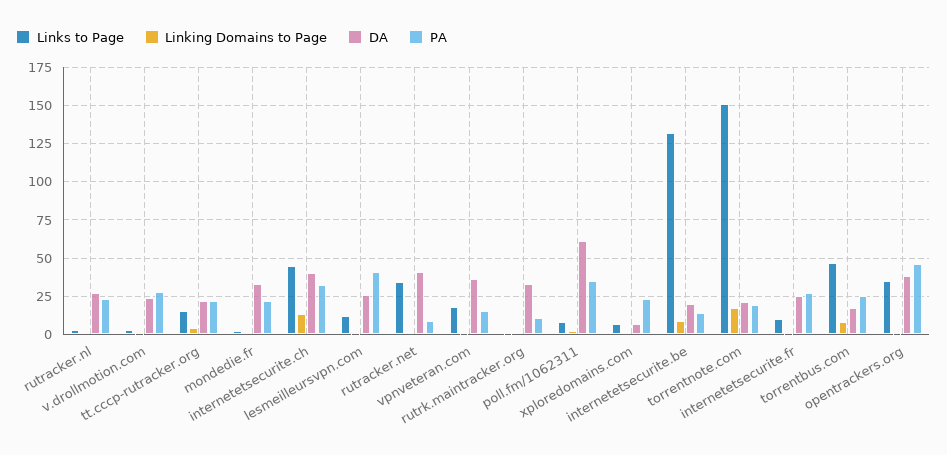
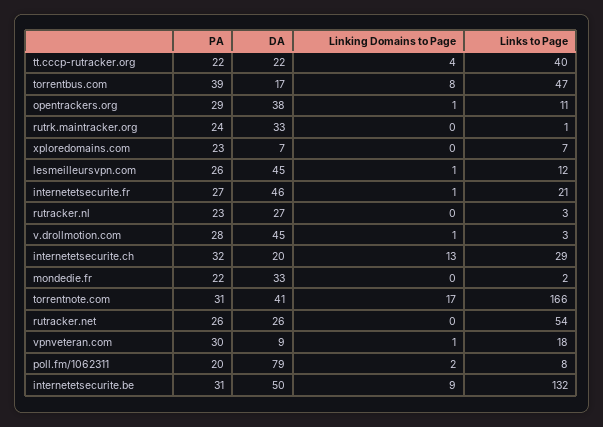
DA, v.drollmotion.com: 25 -> 45
Links to Page, tt.cccp-rutracker.org: 15 -> 40
Links to Page, internetetsecurite.ch: 45 -> 29
DA, internetetsecurite.ch: 40 -> 20
DA, lesmeilleursvpn.com: 25 -> 45
PA, lesmeilleursvpn.com: 40 -> 26
Links to Page, rutracker.net: 35 -> 54
DA, rutracker.net: 40 -> 26
PA, rutracker.net: 10 -> 26
DA, vpnveteran.com: 35 -> 9
PA, vpnveteran.com: 15 -> 30
PA, rutrk.maintracker.org: 10 -> 24
DA, poll.fm/1062311: 60 -> 79
PA, poll.fm/1062311: 35 -> 20
DA, internetetsecurite.be: 20 -> 50
PA, internetetsecurite.be: 15 -> 31
Links to Page, torrentnote.com: 150 -> 166
DA, torrentnote.com: 20 -> 41
PA, torrentnote.com: 20 -> 31
Links to Page, internetetsecurite.fr: 10 -> 21
DA, internetetsecurite.fr: 25 -> 46
PA, torrentbus.com: 25 -> 39
Links to Page, opentrackers.org: 35 -> 11
PA, opentrackers.org: 45 -> 29

